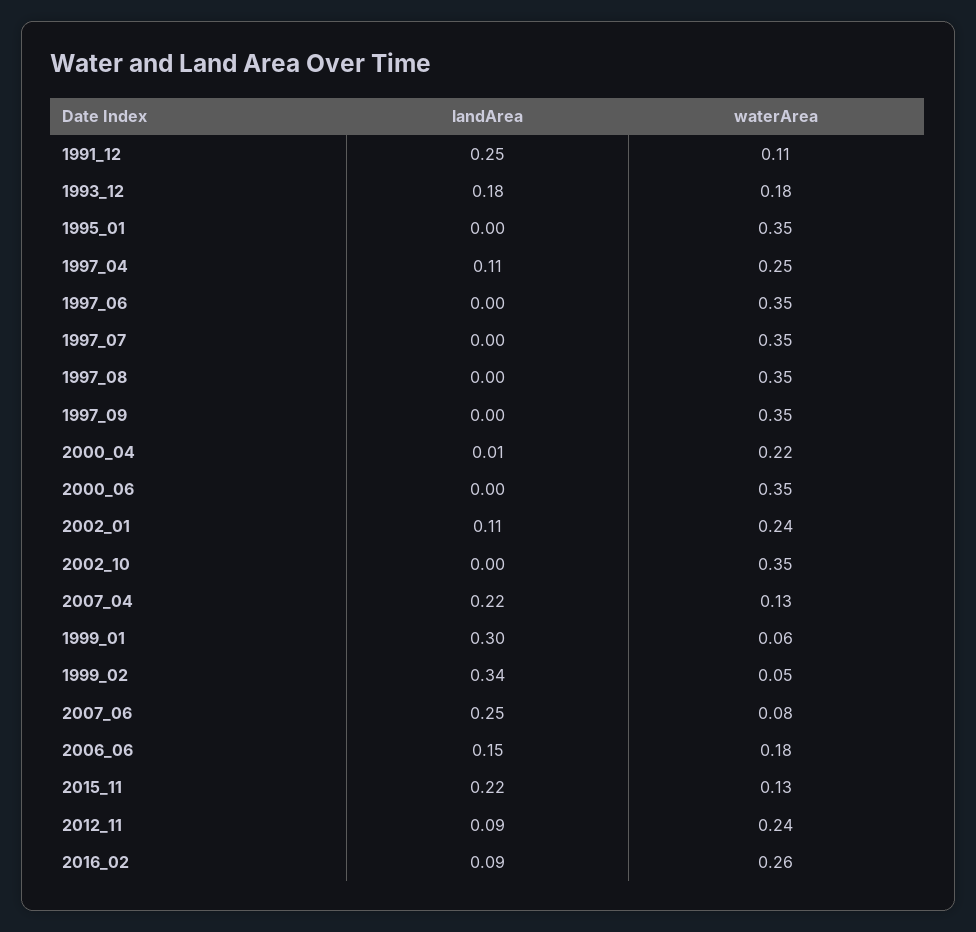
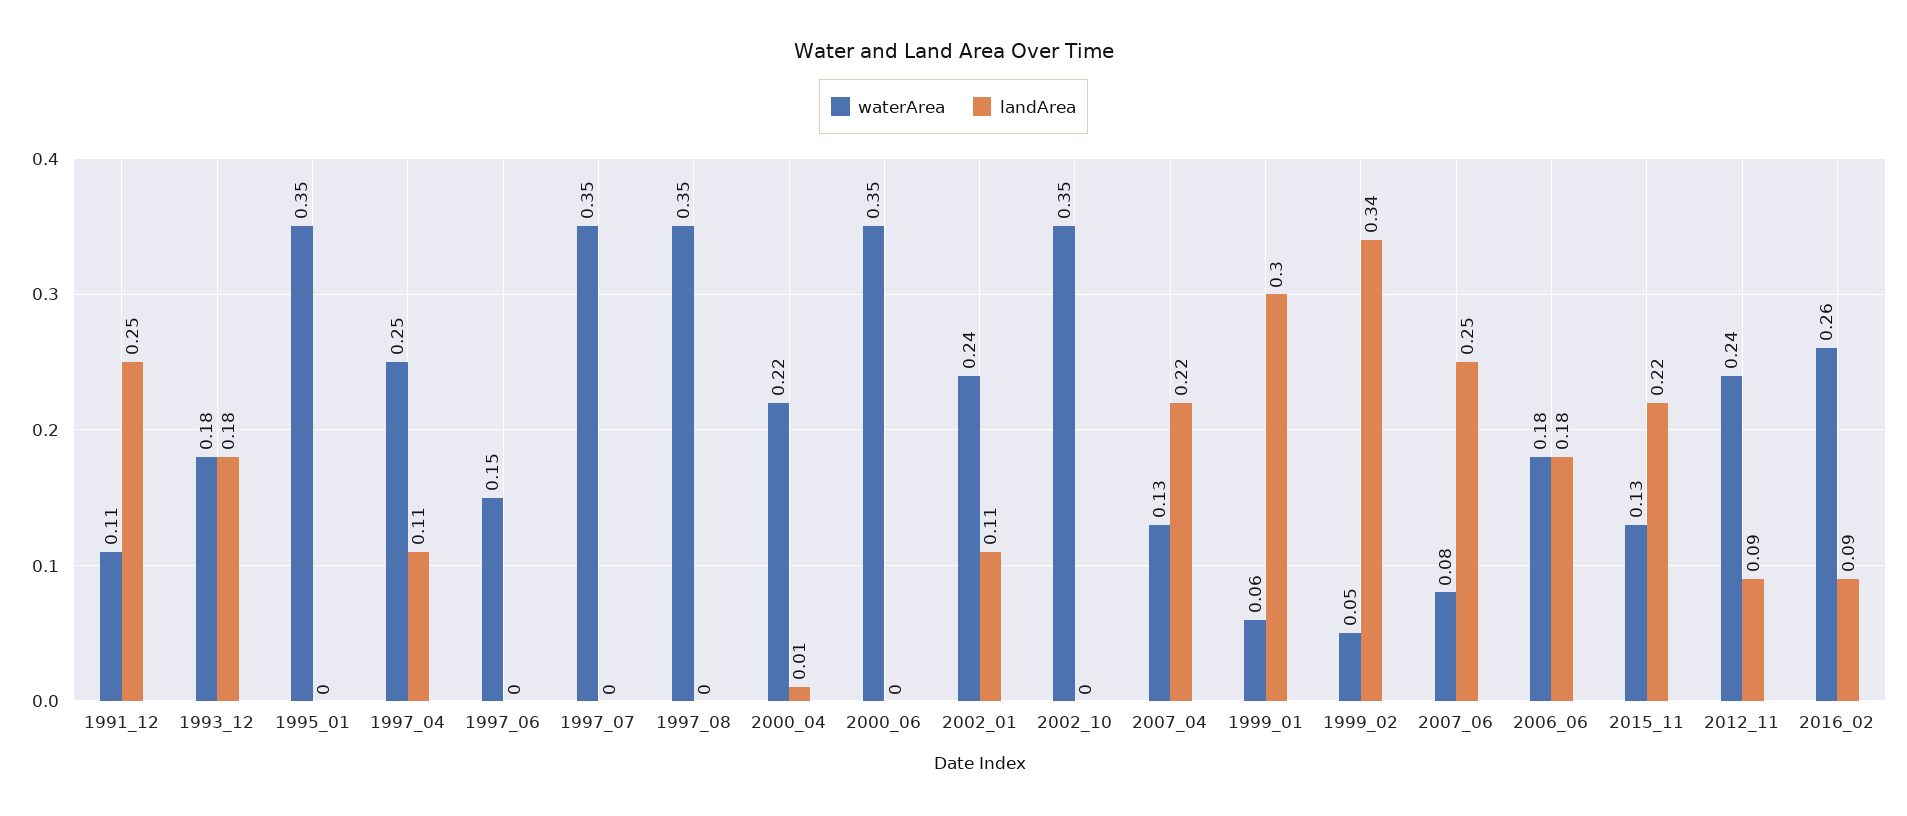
waterArea, 1997_06: 0.35 -> 0.15
landArea, 1997_09: 0 -> none
waterArea, 1997_09: 0.35 -> none
landArea, 2006_06: 0.15 -> 0.18

